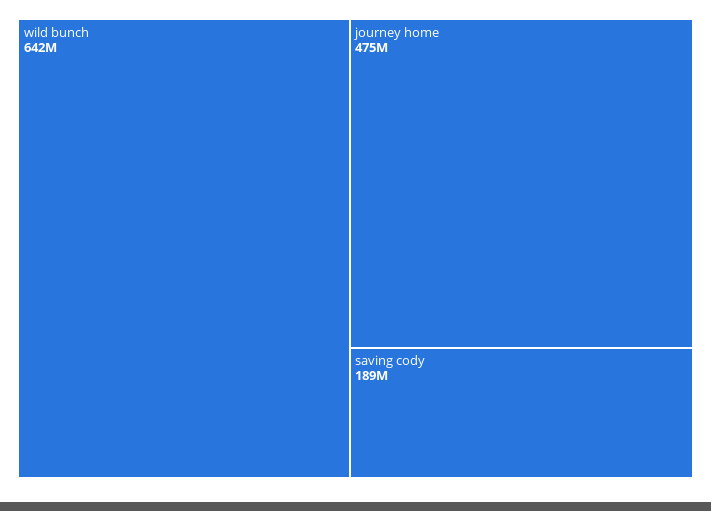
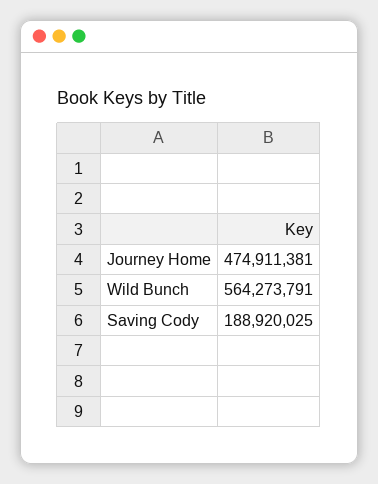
wild bunch: 642000000 -> 564273791

